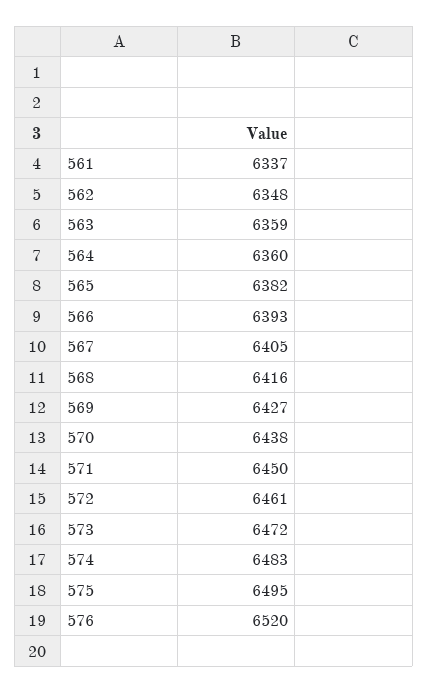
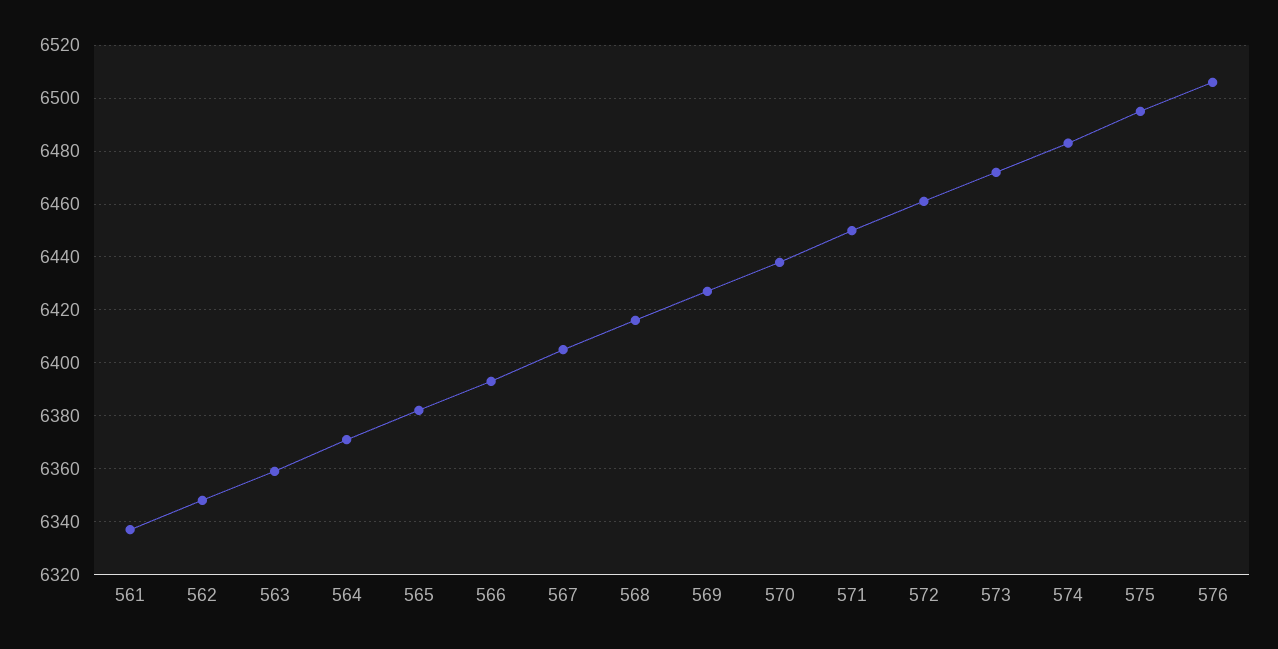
564: 6360 -> 6370
576: 6520 -> 6505

